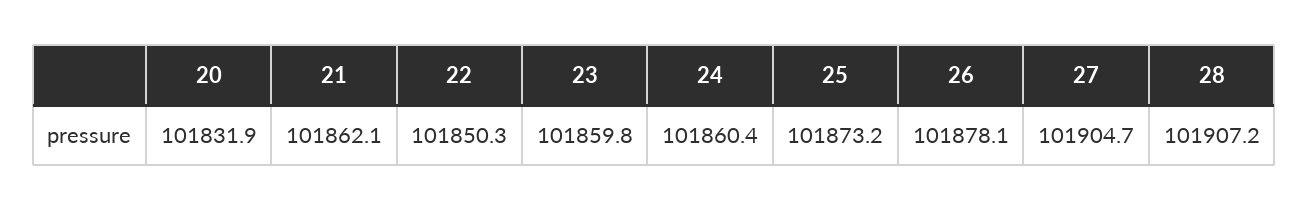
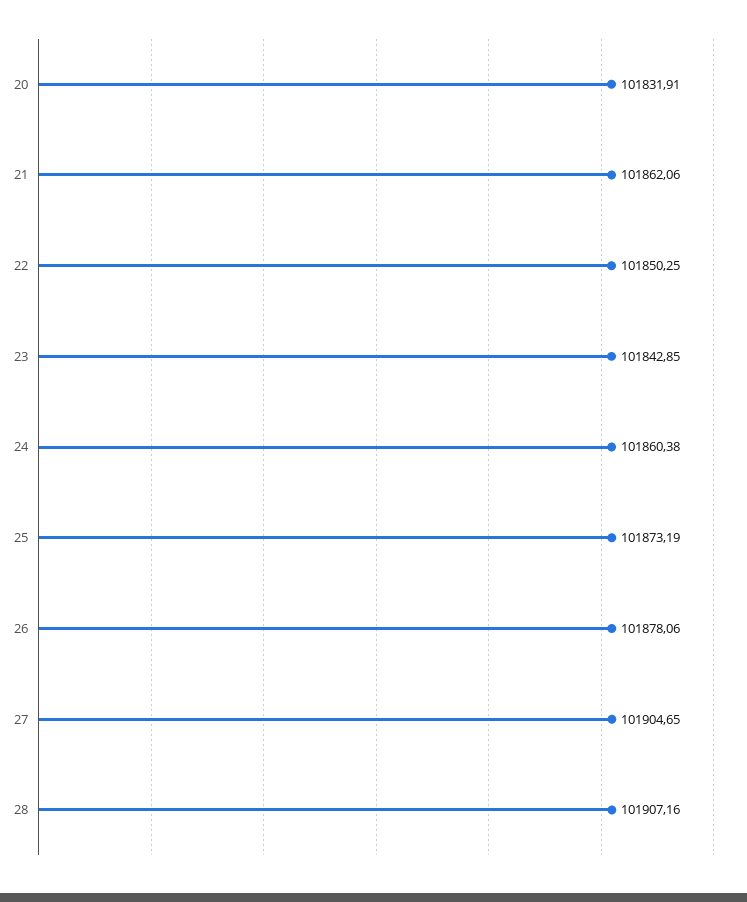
23: 101859.8 -> 101842.85

